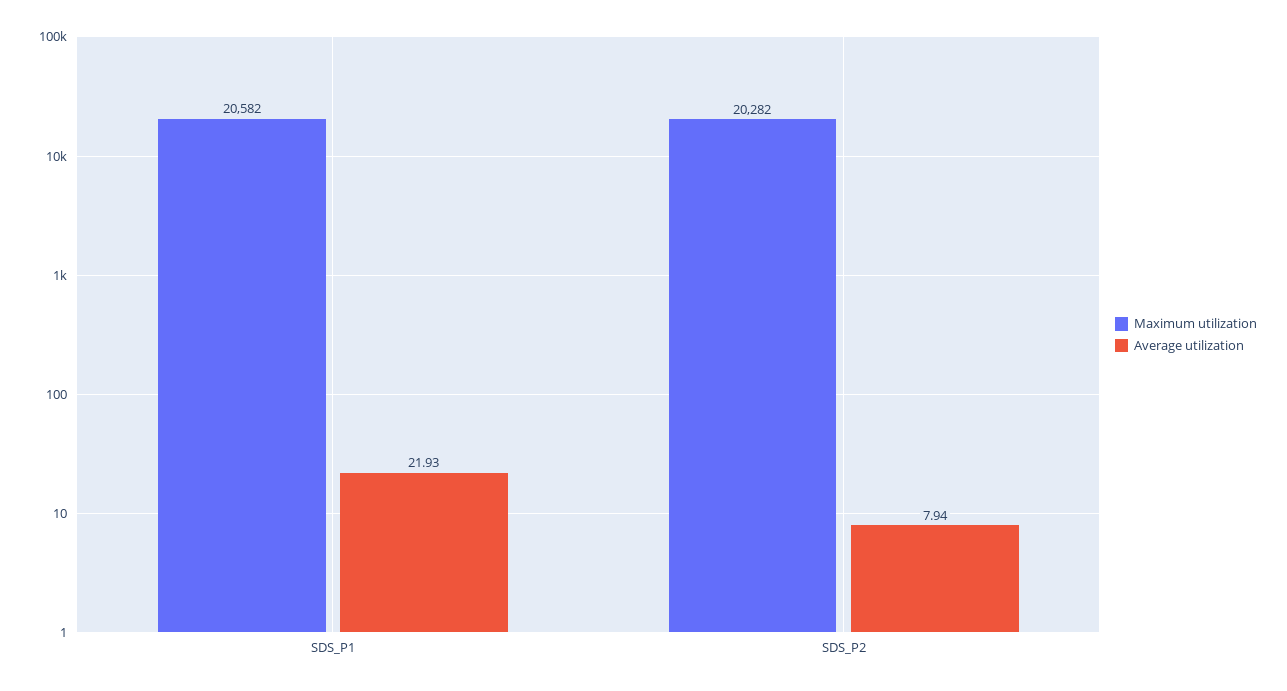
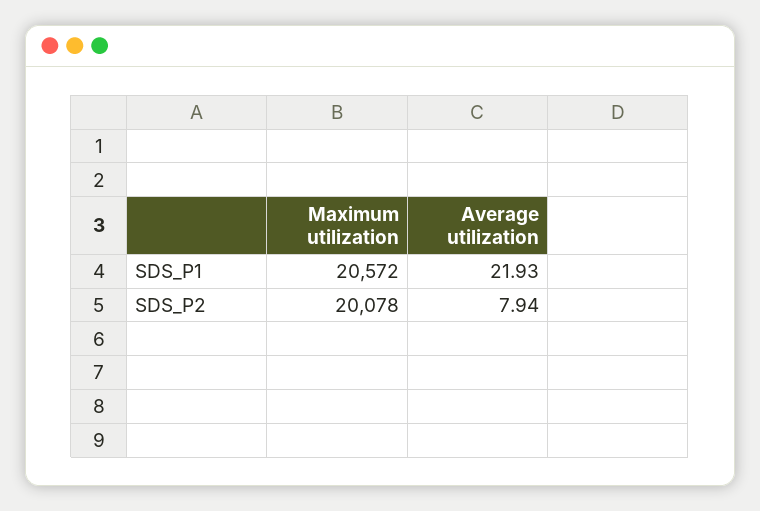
Maximum utilization, SDS_P1: 20582 -> 20572
Maximum utilization, SDS_P2: 20282 -> 20078

